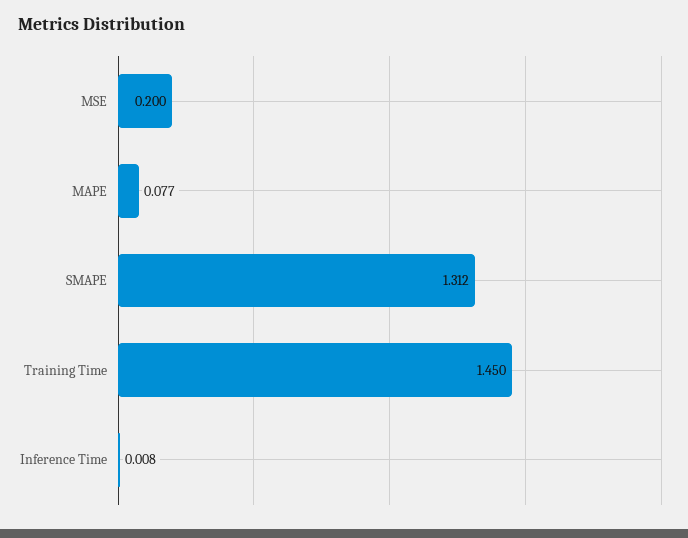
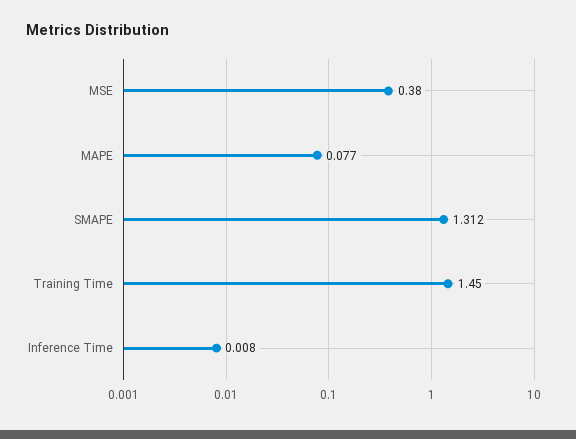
MSE: 0.2 -> 0.38

